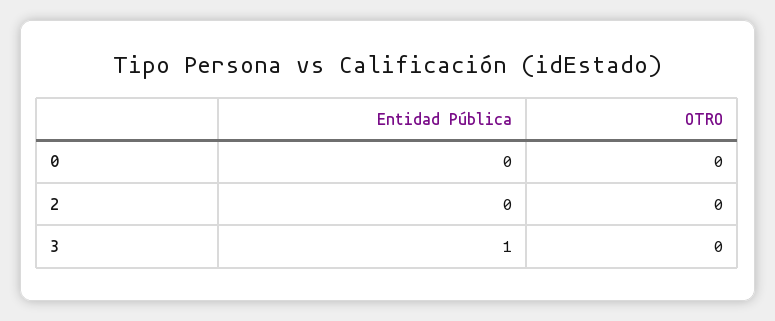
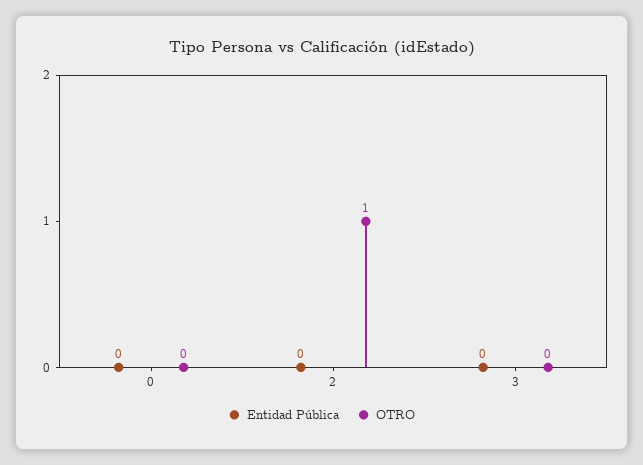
OTRO, 2: 0 -> 1
Entidad Pública, 3: 1 -> 0

